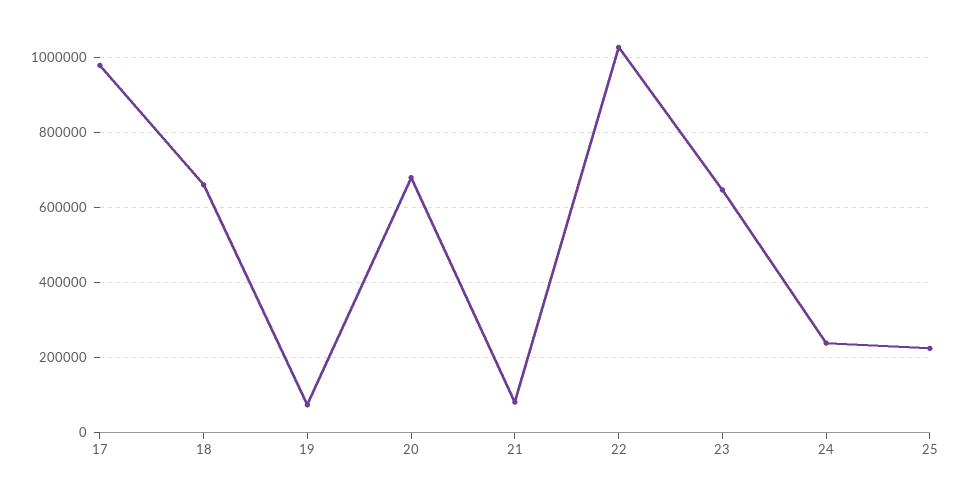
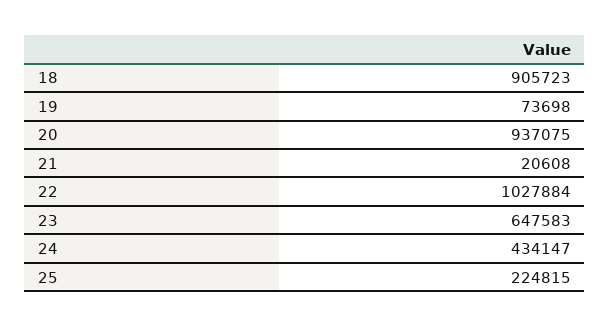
17: 980000 -> none
18: 660000 -> 905723
20: 680000 -> 937075
21: 80000 -> 20608
24: 240000 -> 434147

